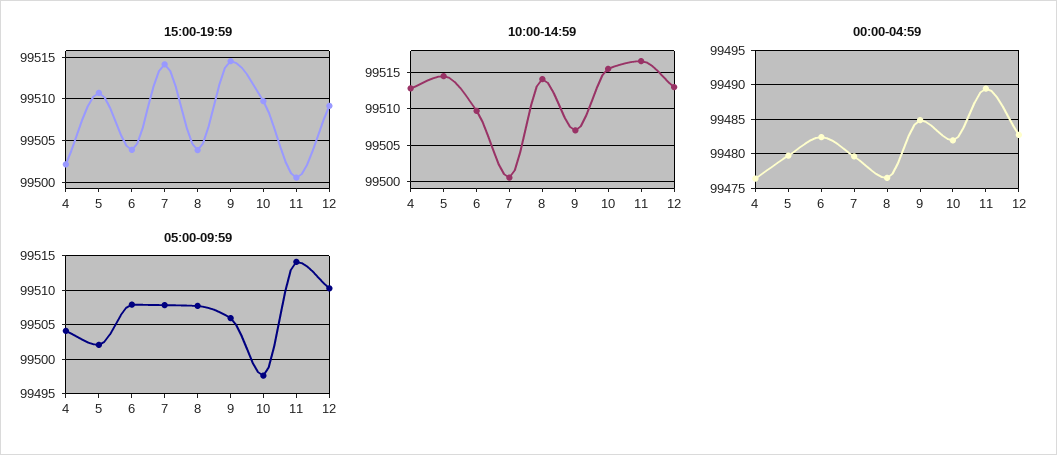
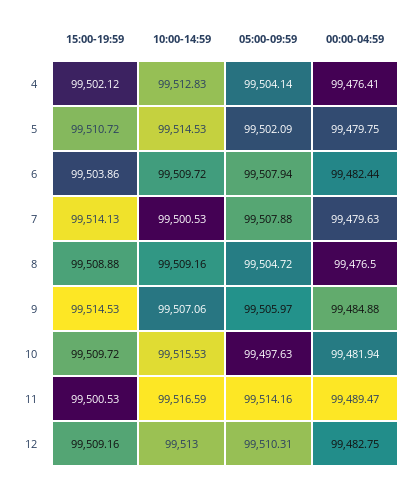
15:00-19:59, 8: 99504 -> 99508.88
10:00-14:59, 8: 99514 -> 99509.16
05:00-09:59, 8: 99508 -> 99504.72

